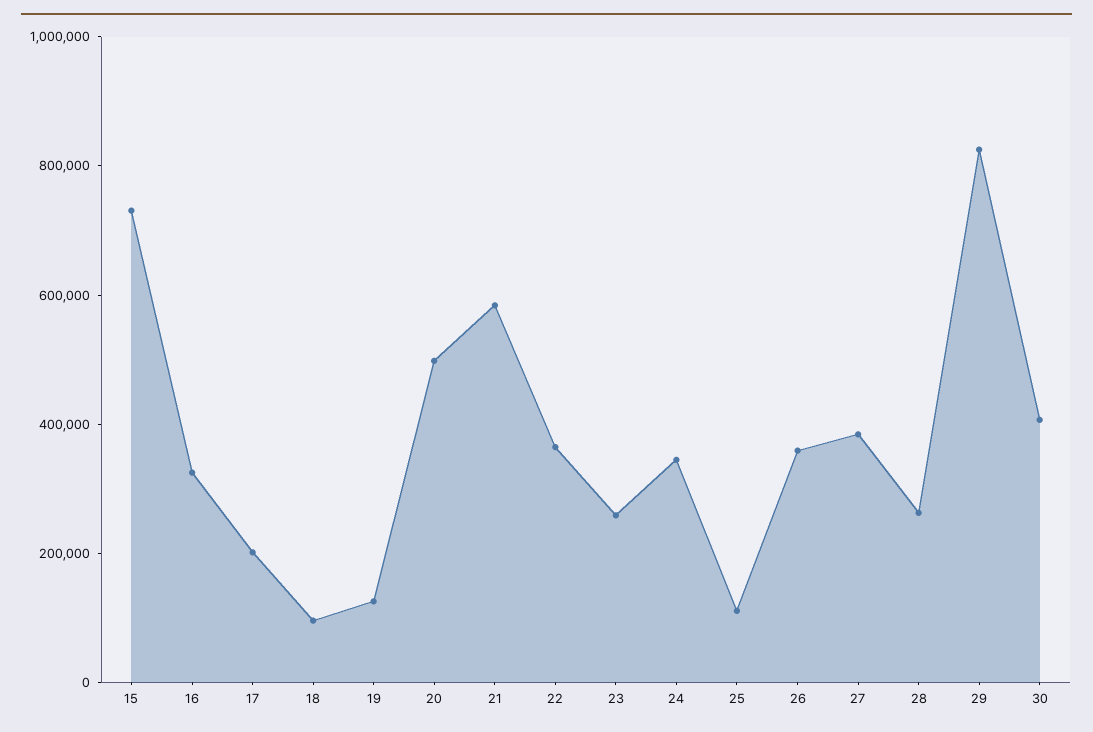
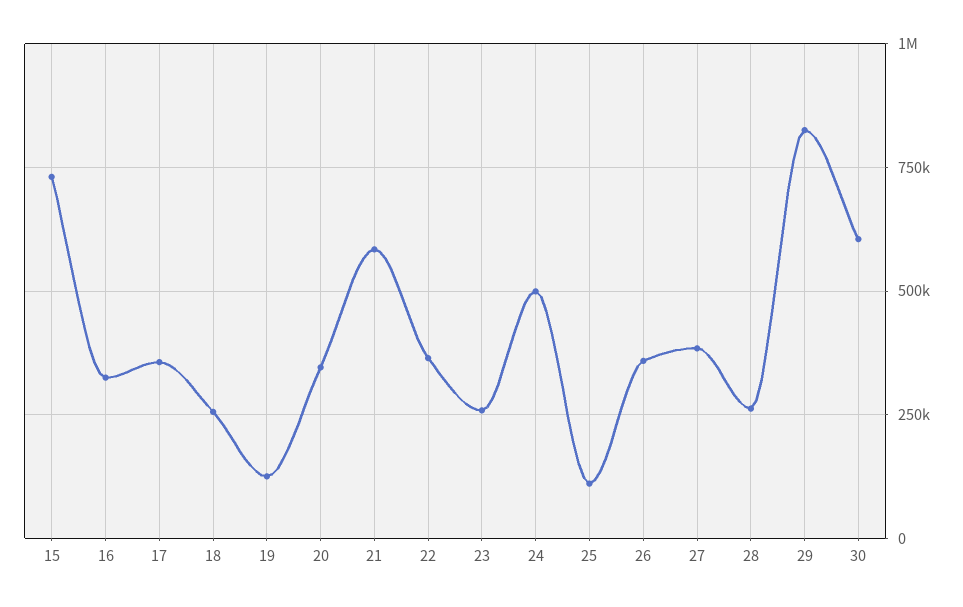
17: 200000 -> 350000
18: 100000 -> 250000
20: 500000 -> 350000
24: 350000 -> 500000
30: 400000 -> 600000

